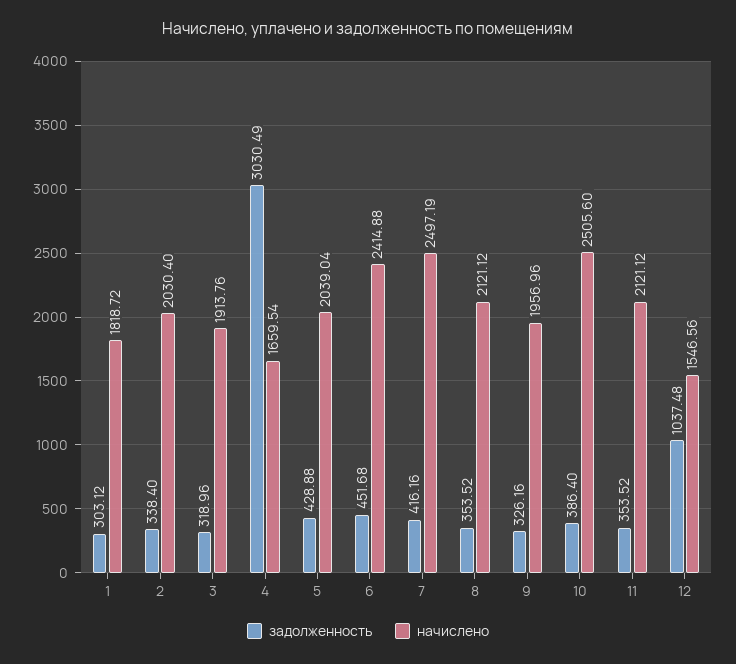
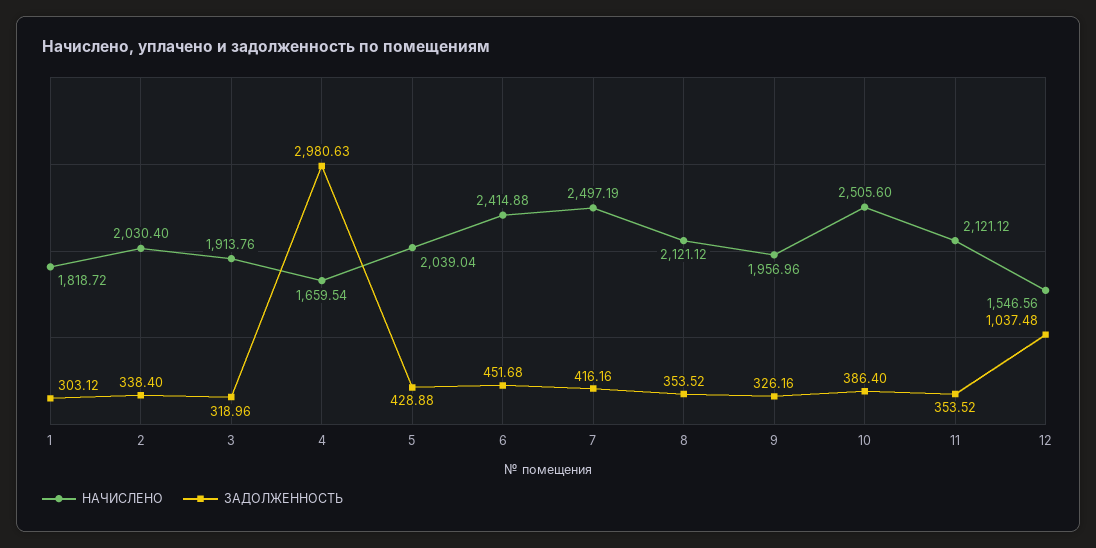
задолженность, 4: 3030.49 -> 2980.63

